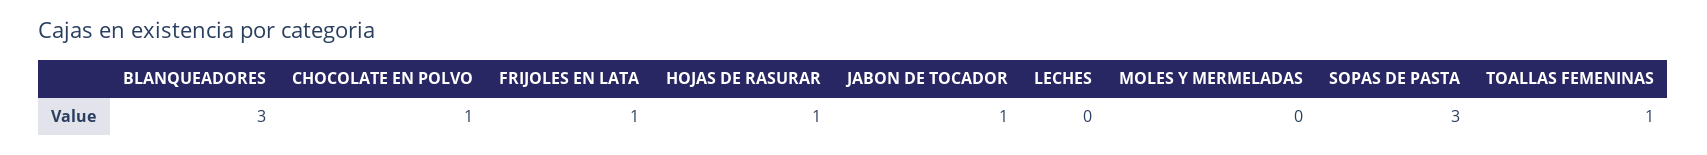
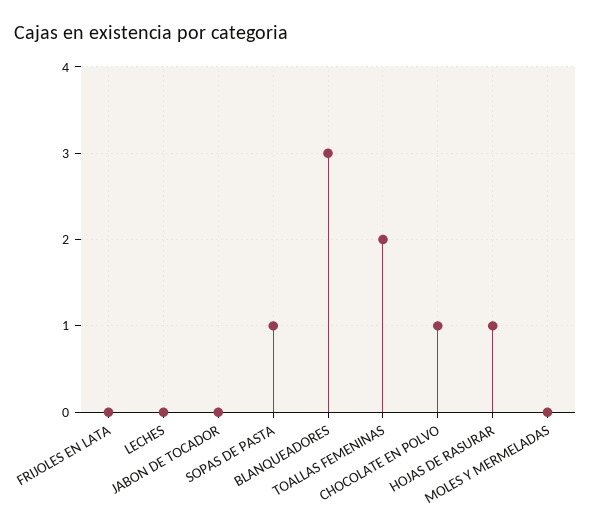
FRIJOLES EN LATA: 1 -> 0
JABON DE TOCADOR: 1 -> 0
SOPAS DE PASTA: 3 -> 1
TOALLAS FEMENINAS: 1 -> 2

